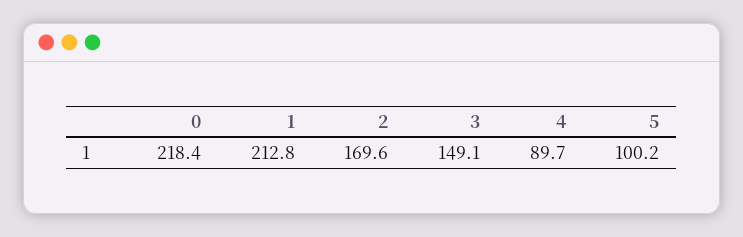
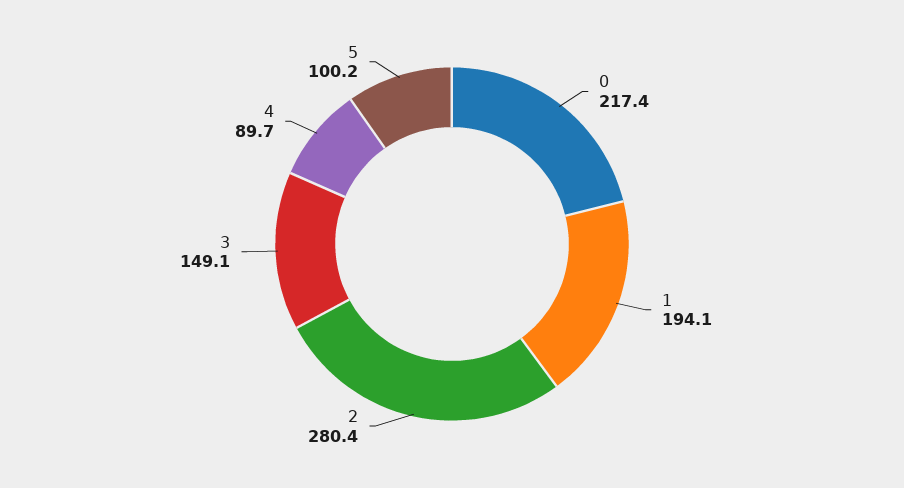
0: 218.4 -> 217.4
1: 212.8 -> 194.1
2: 169.6 -> 280.4

